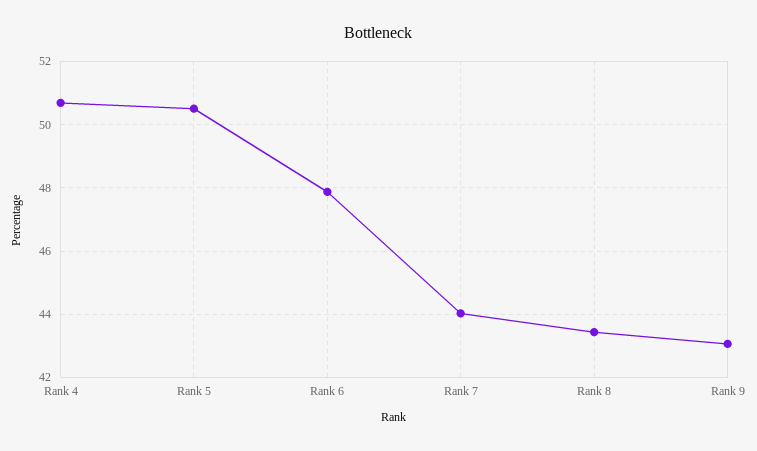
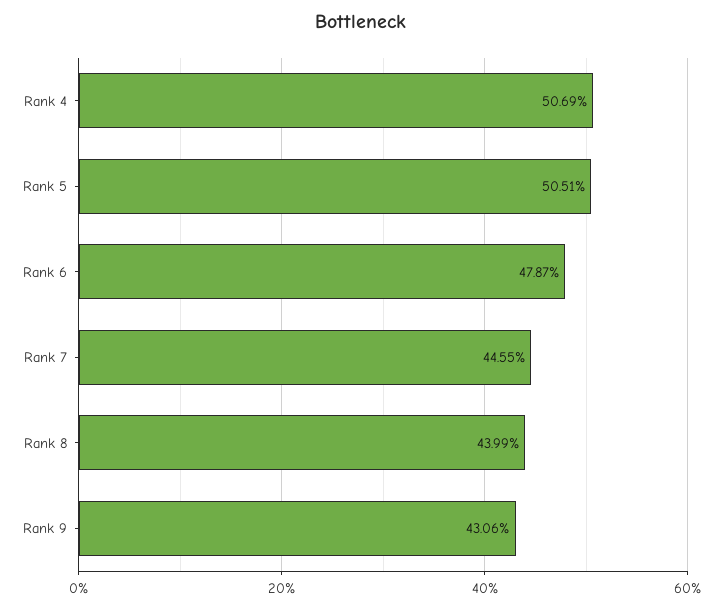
Rank 7: 44 -> 44.55
Rank 8: 43.4 -> 43.99

